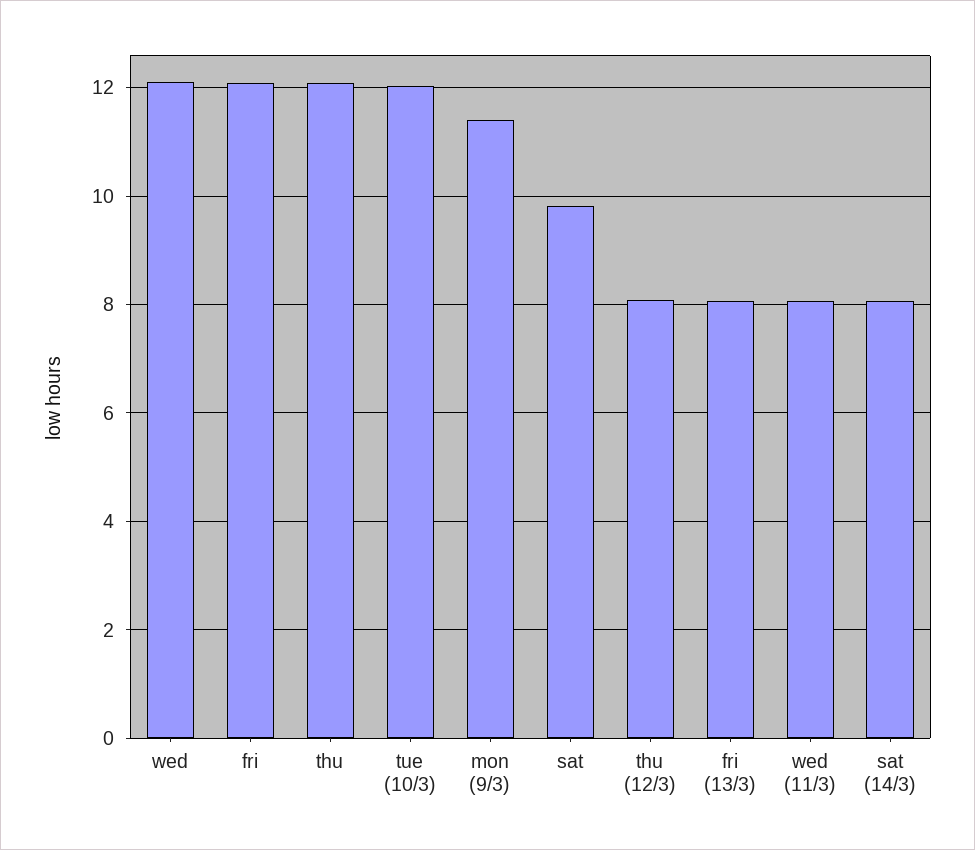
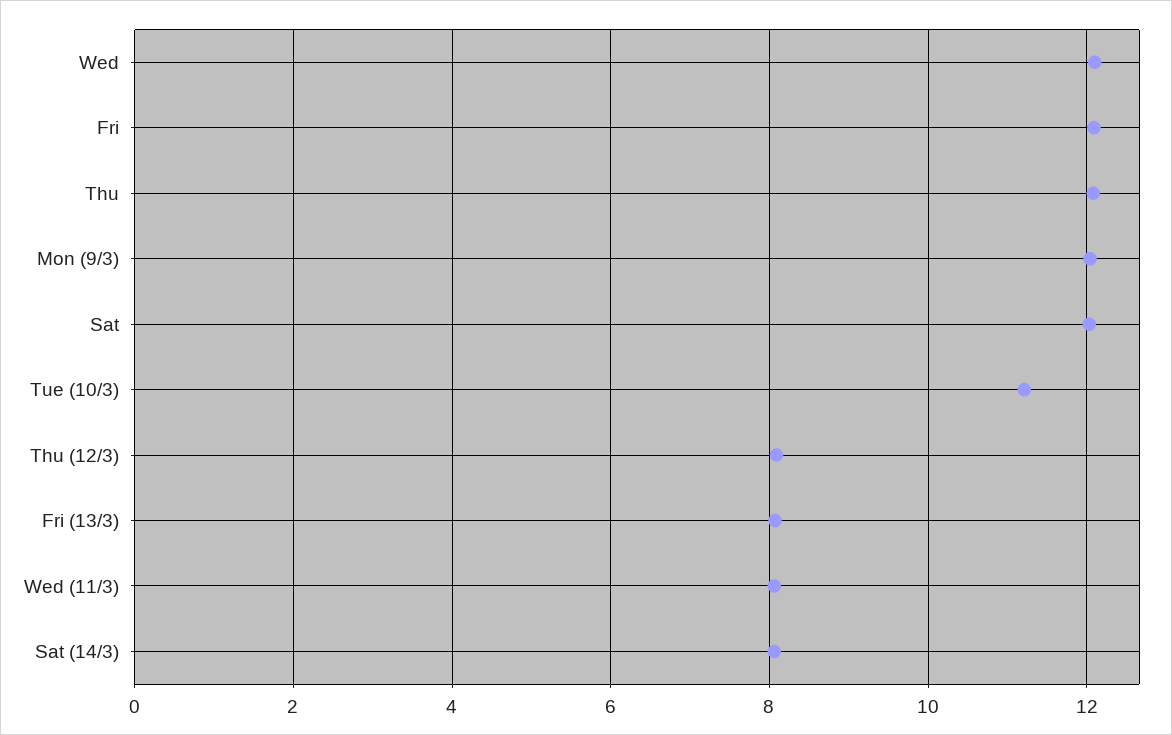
tue (10/3): 12 -> 11.2
mon (9/3): 11.4 -> 12
sat: 9.8 -> 12

